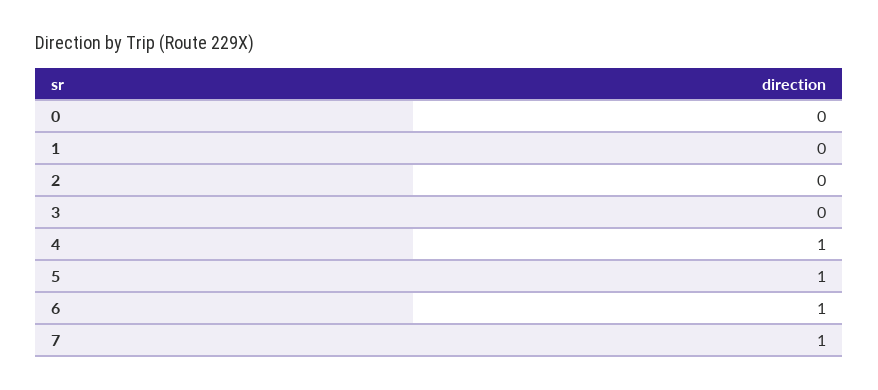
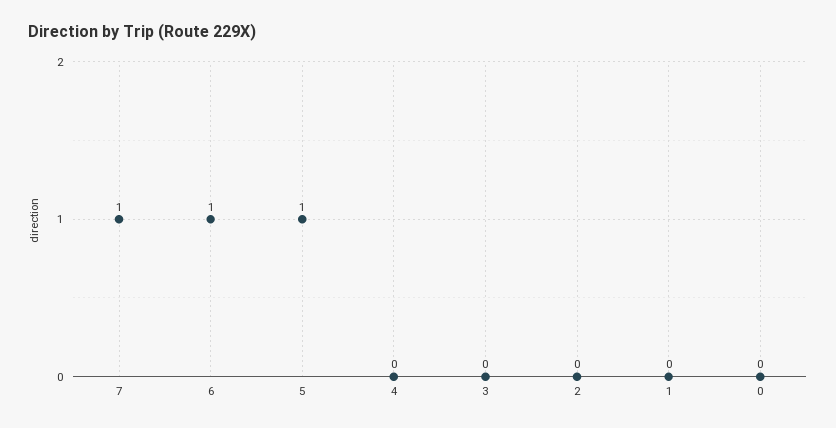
4: 1 -> 0

